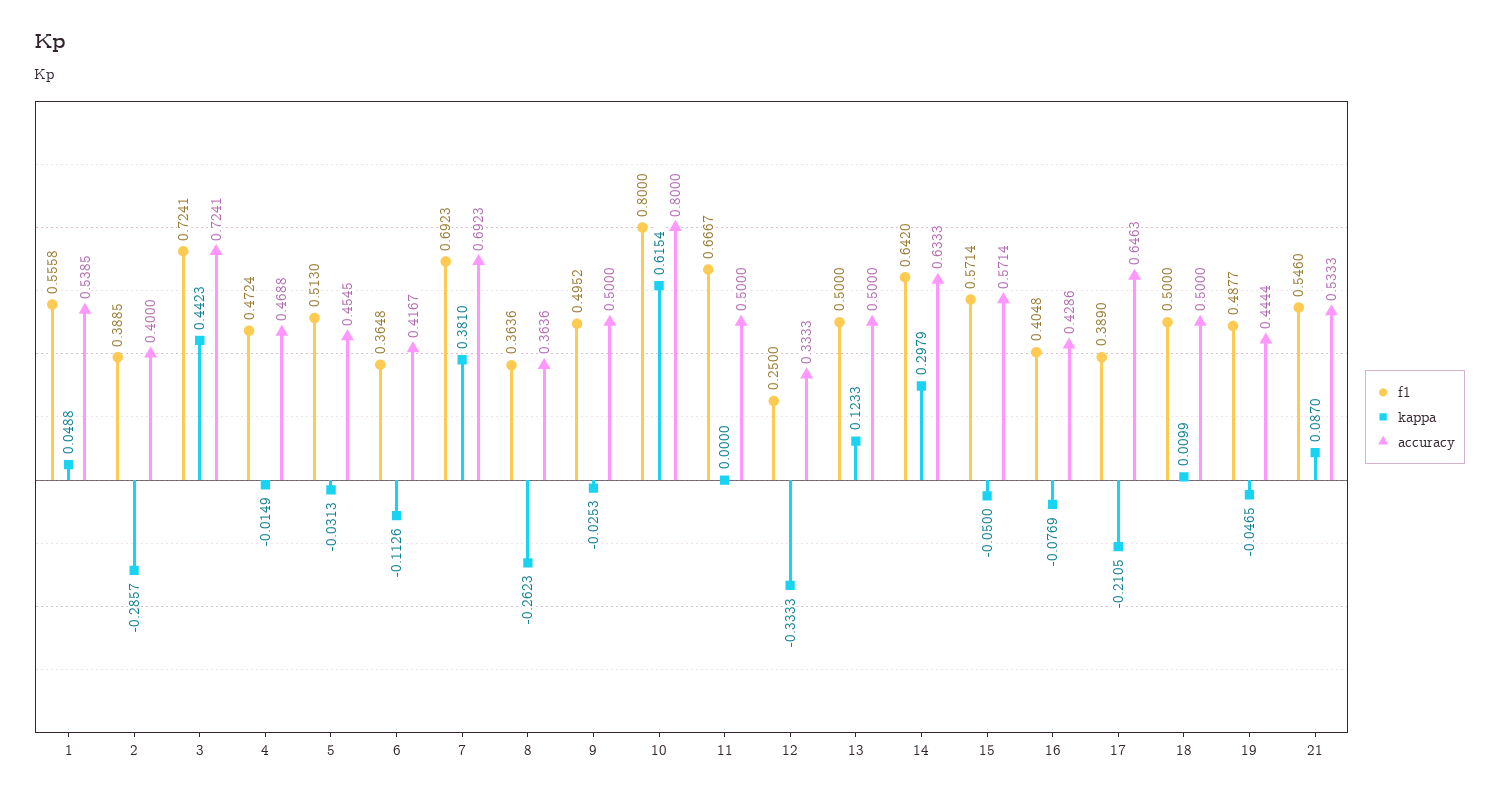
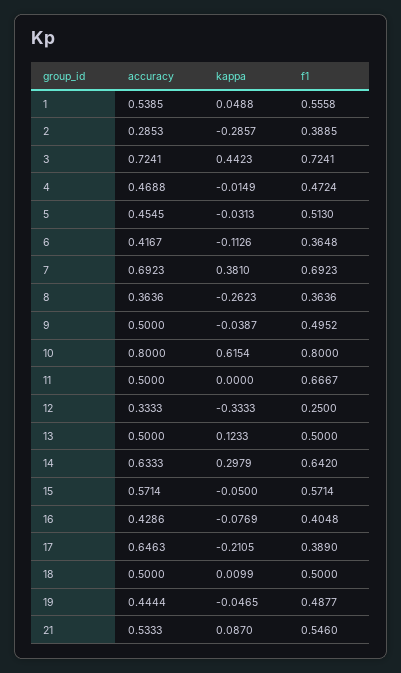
accuracy, 2: 0.4 -> 0.2853
kappa, 9: -0.0253 -> -0.0387

